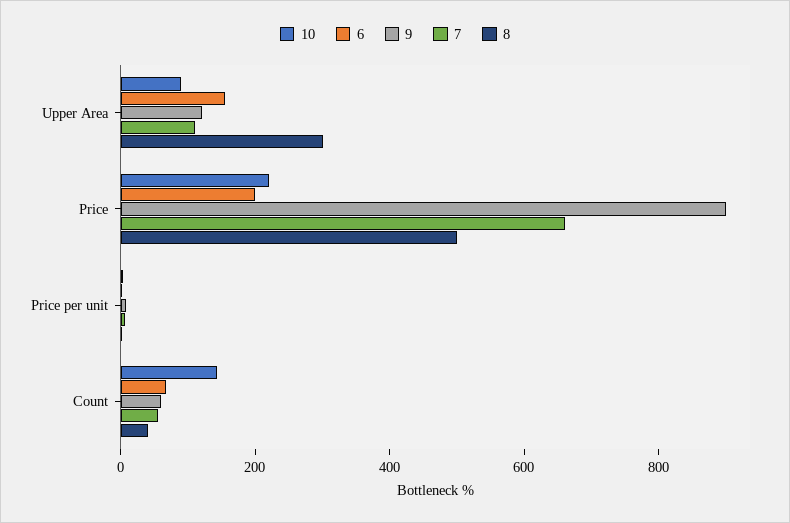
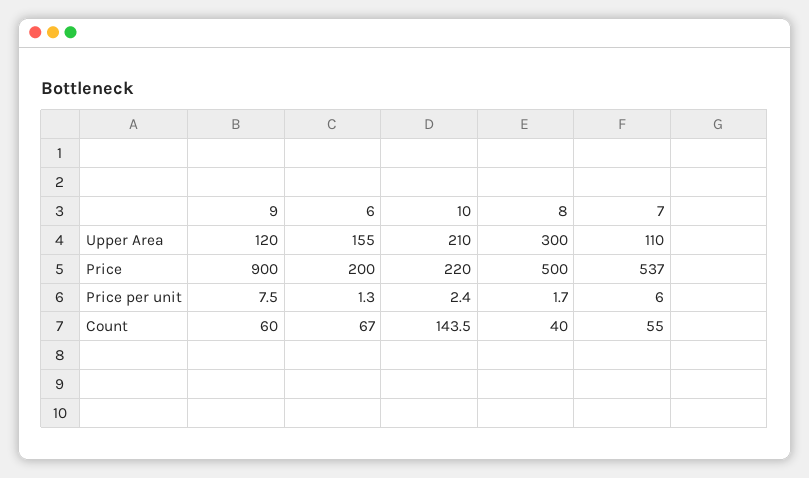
10, Upper Area: 100 -> 210
7, Price: 650 -> 537

